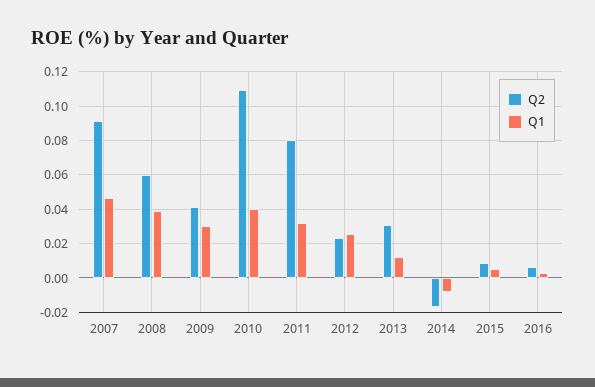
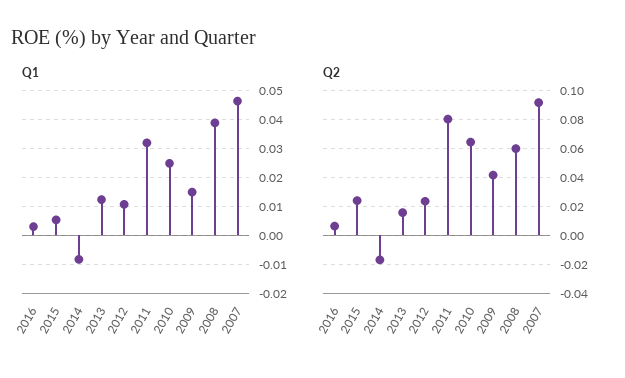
Q1, 2009: 0.03 -> 0.015
Q2, 2010: 0.11 -> 0.065
Q1, 2010: 0.04 -> 0.025
Q1, 2012: 0.025 -> 0.01
Q2, 2013: 0.03 -> 0.015
Q2, 2015: 0.01 -> 0.025

